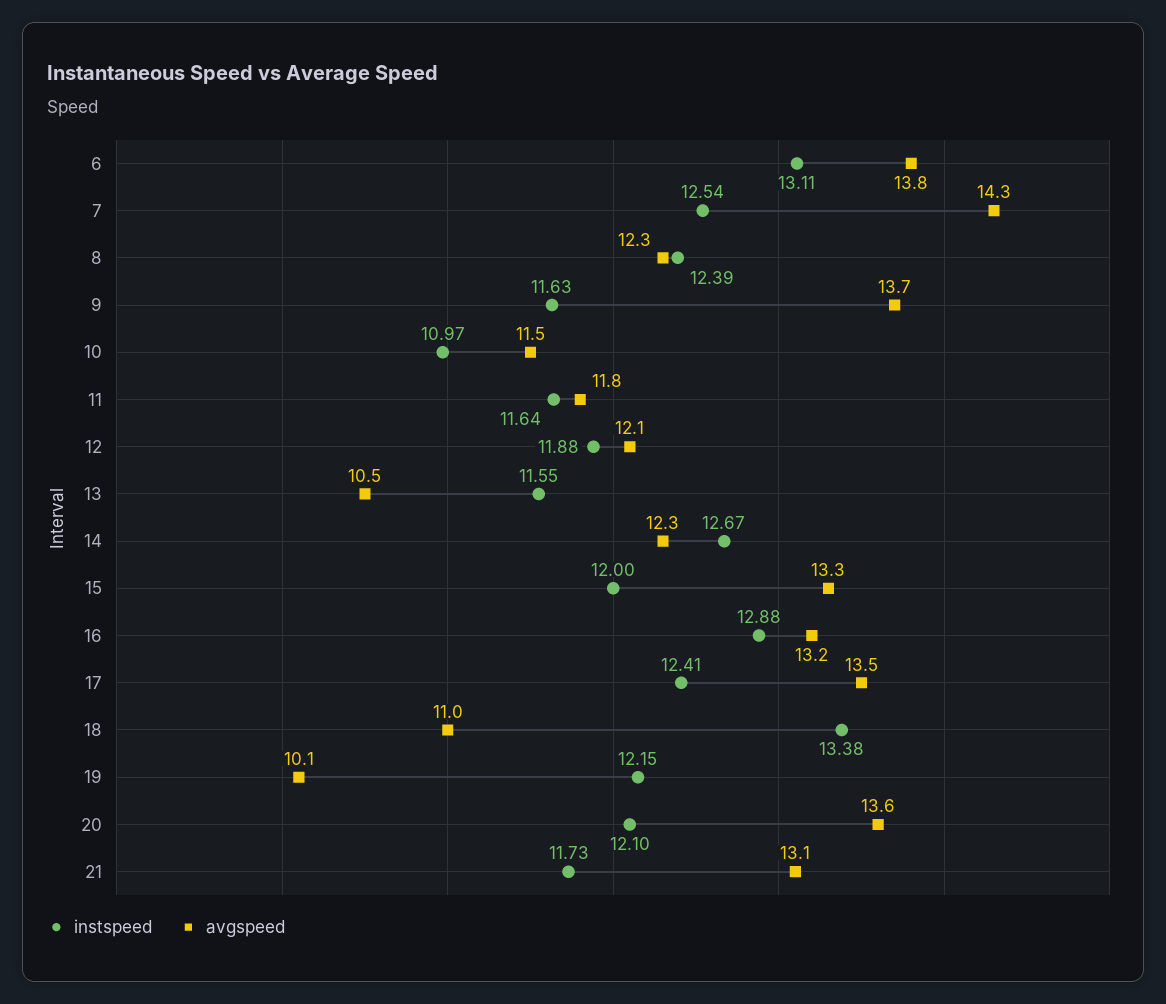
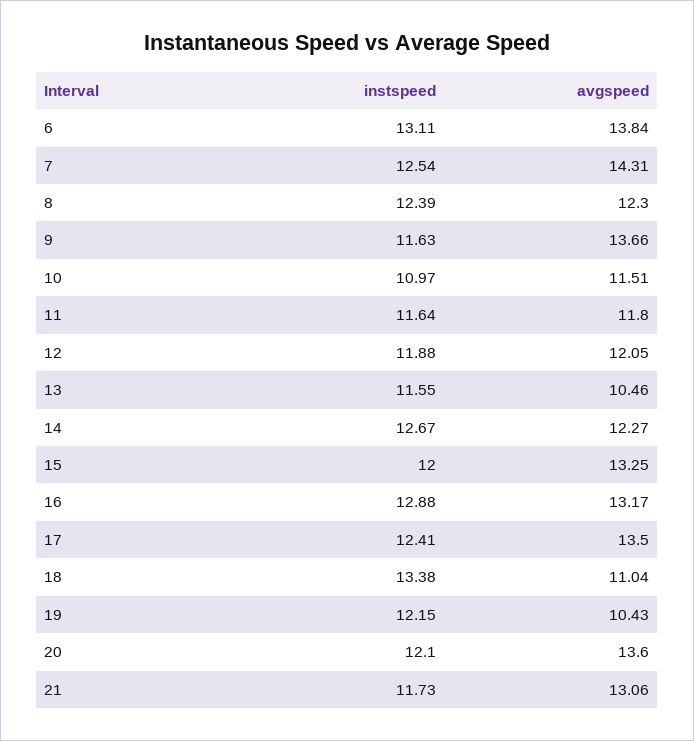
avgspeed, 19: 10.1 -> 10.43

